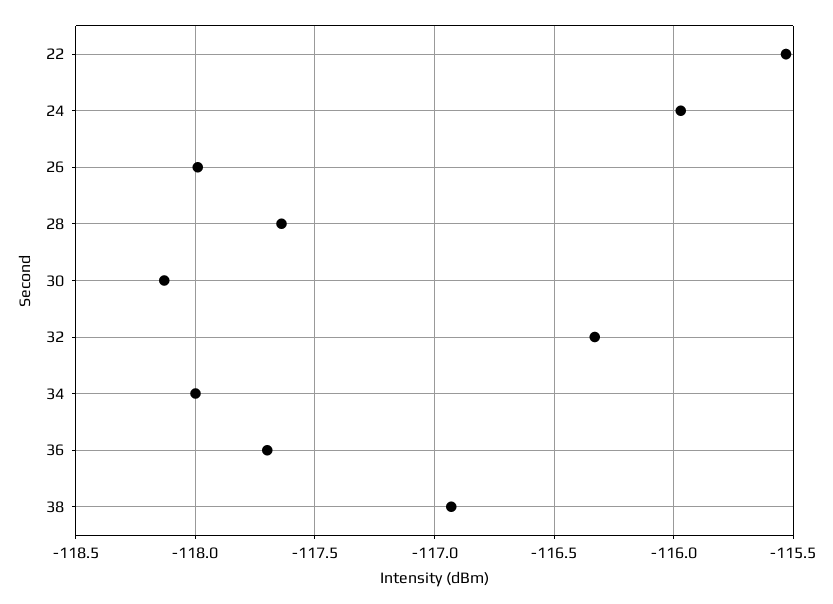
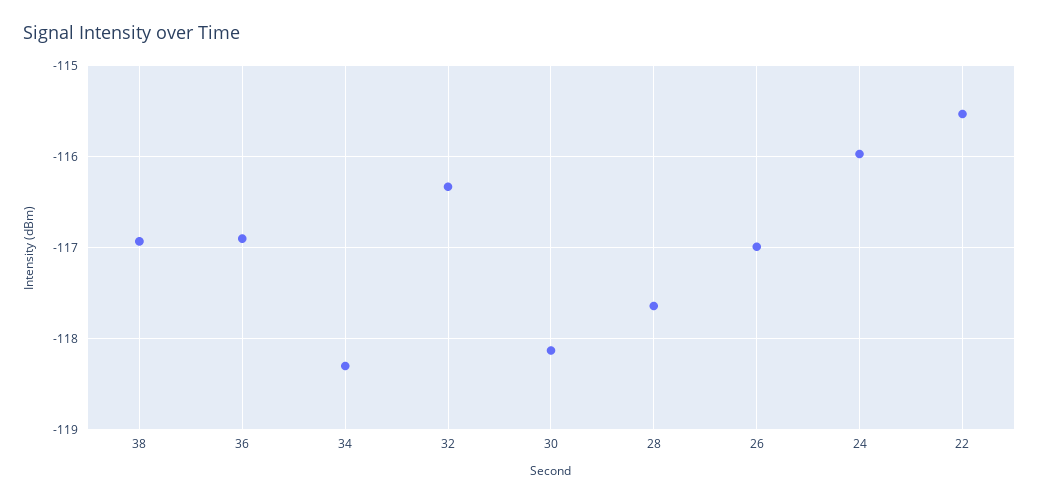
26: -118 -> -117
34: -118 -> -118.3
36: -117.7 -> -116.9

